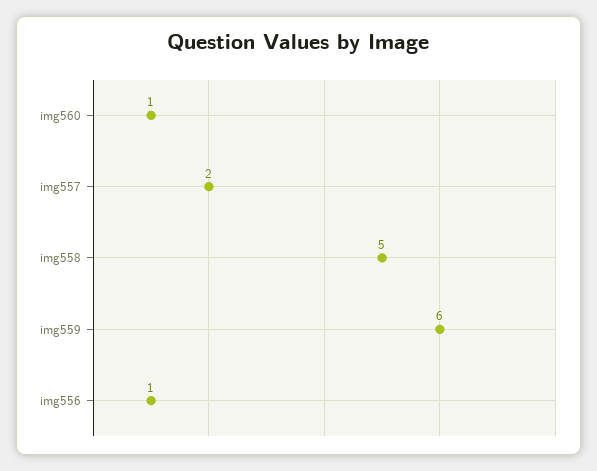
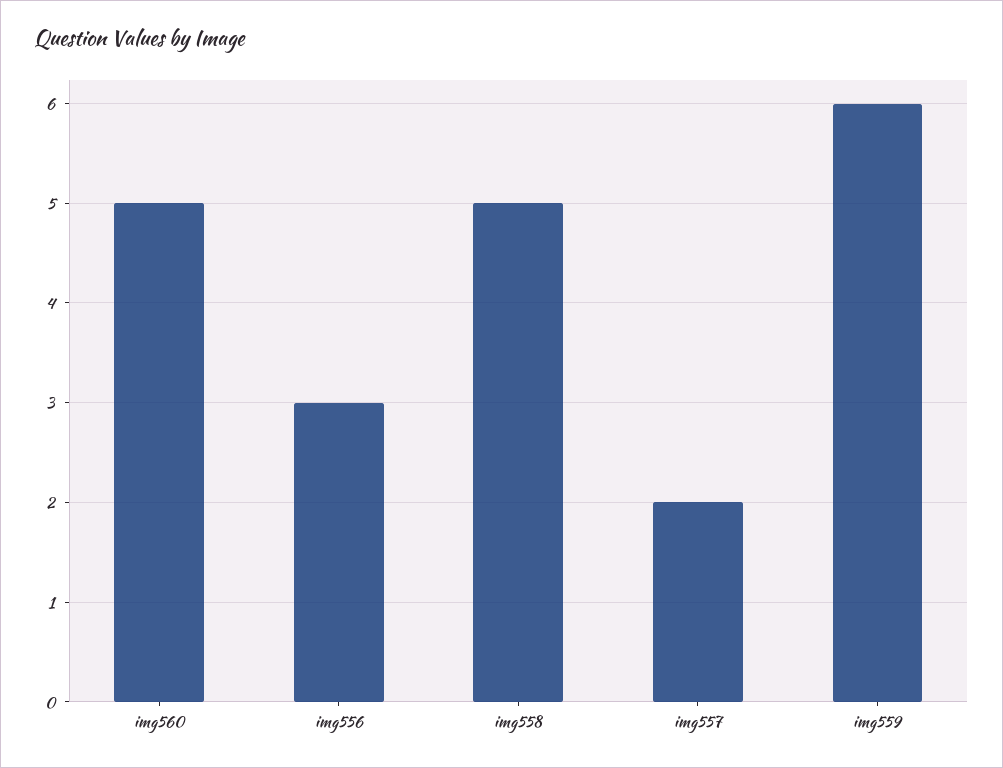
img560: 1 -> 5
img556: 1 -> 3

